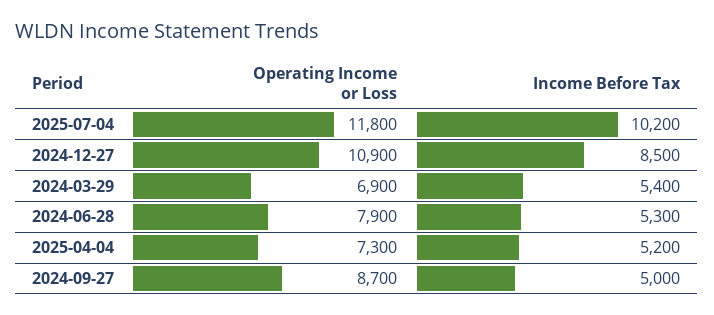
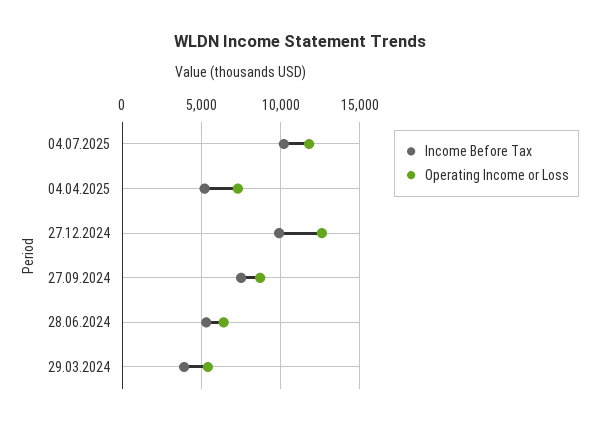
Operating Income or Loss, 2024-12-27: 10900 -> 12500
Income Before Tax, 2024-12-27: 8500 -> 10000
Operating Income or Loss, 2024-03-29: 6900 -> 5500
Income Before Tax, 2024-03-29: 5400 -> 4000
Operating Income or Loss, 2024-06-28: 7900 -> 6500
Income Before Tax, 2024-09-27: 5000 -> 7500

